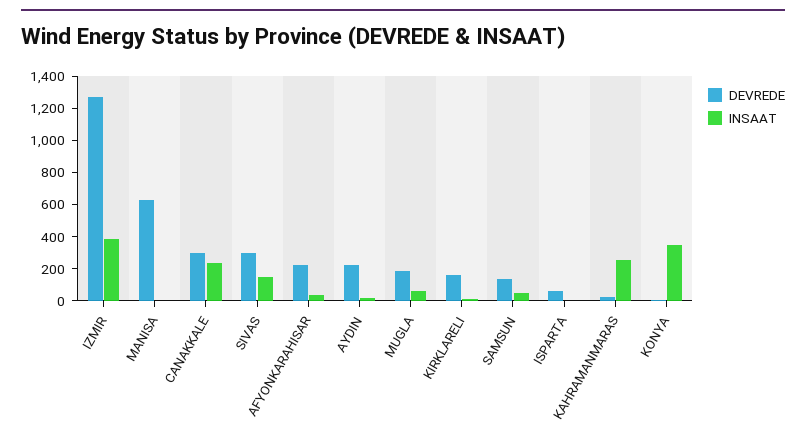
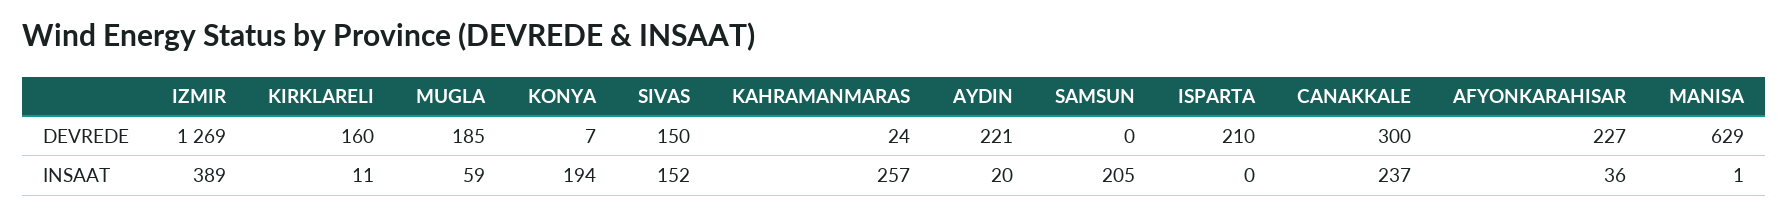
DEVREDE, SIVAS: 300 -> 150
DEVREDE, SAMSUN: 150 -> 0
INSAAT, SAMSUN: 50 -> 205
DEVREDE, ISPARTA: 50 -> 210
INSAAT, KONYA: 350 -> 194

